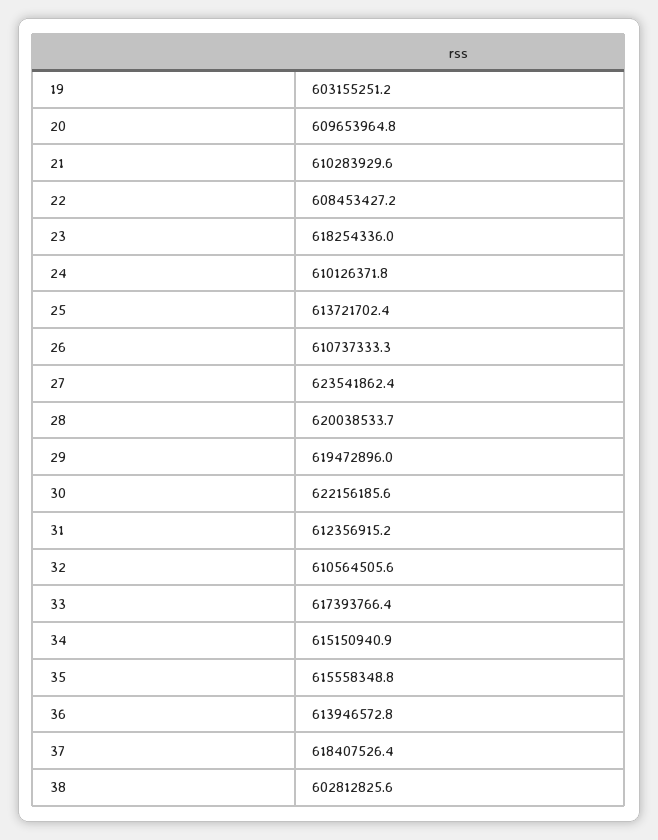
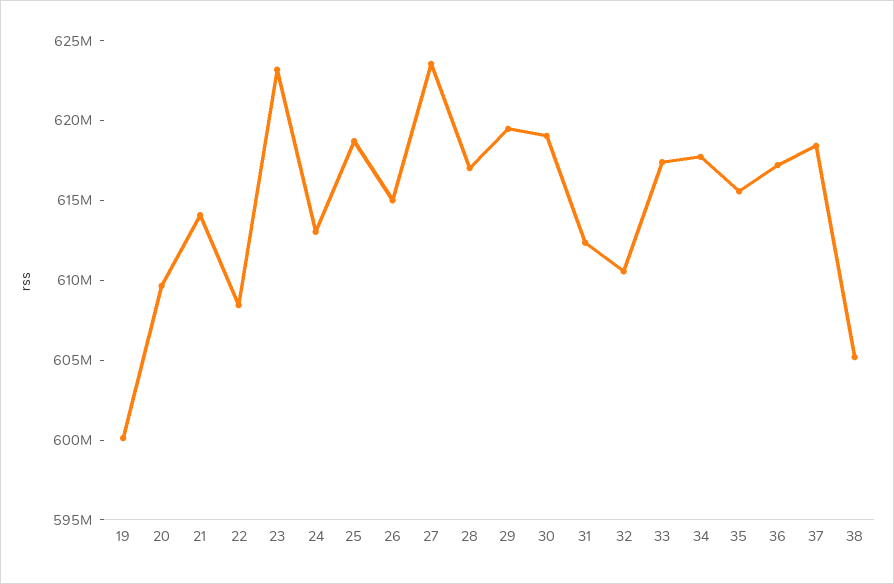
19: 603155251.2 -> 600000000
21: 610283929.6 -> 614000000
23: 618254336 -> 623000000
24: 610126371.8 -> 613000000
25: 613721702.4 -> 619000000
26: 610737333.3 -> 615000000
28: 620038533.7 -> 617000000
30: 622156185.6 -> 619000000
34: 615150940.9 -> 618000000
36: 613946572.8 -> 617000000
38: 602812825.6 -> 605000000

